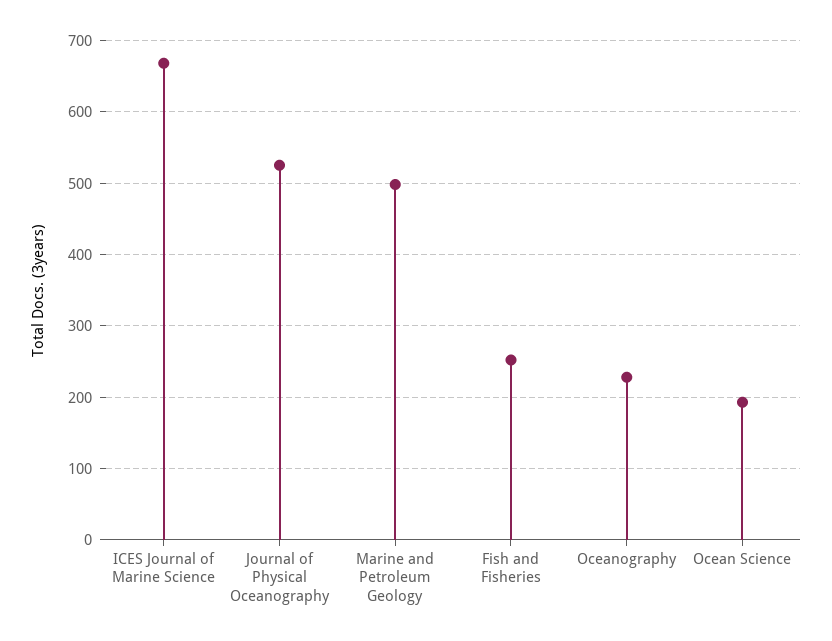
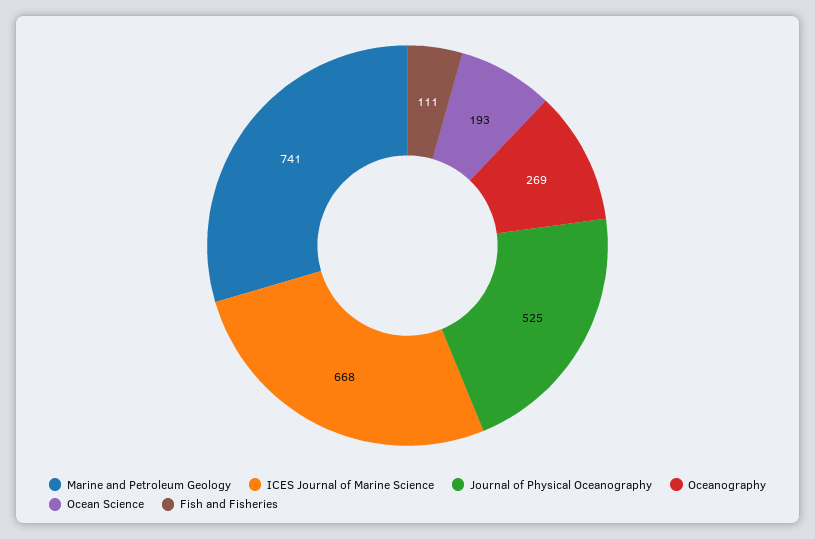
Marine and Petroleum Geology: 500 -> 741
Fish and Fisheries: 250 -> 111
Oceanography: 230 -> 269

